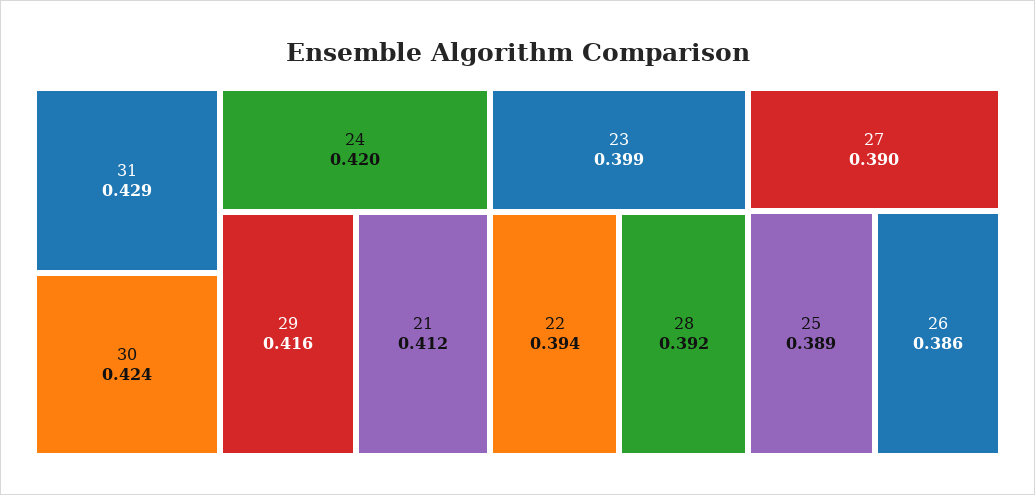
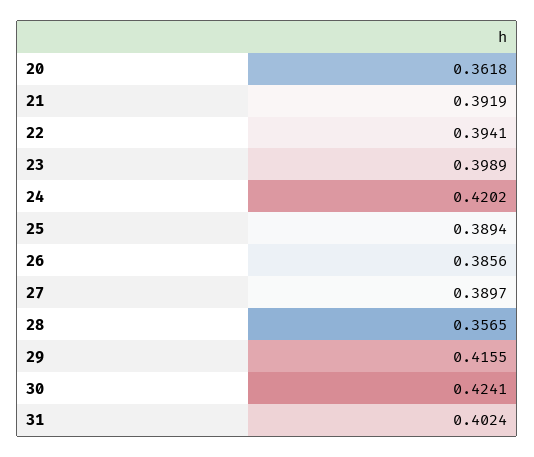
31: 0.429 -> 0.4024
21: 0.412 -> 0.3919
28: 0.392 -> 0.3565
20: none -> 0.3618

